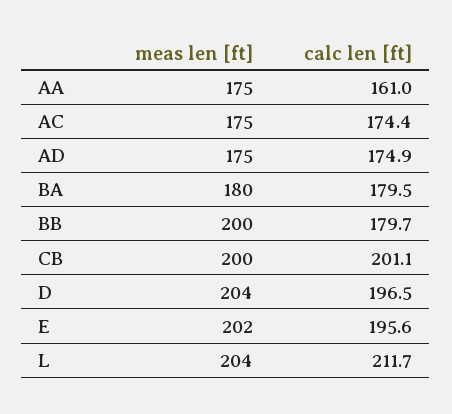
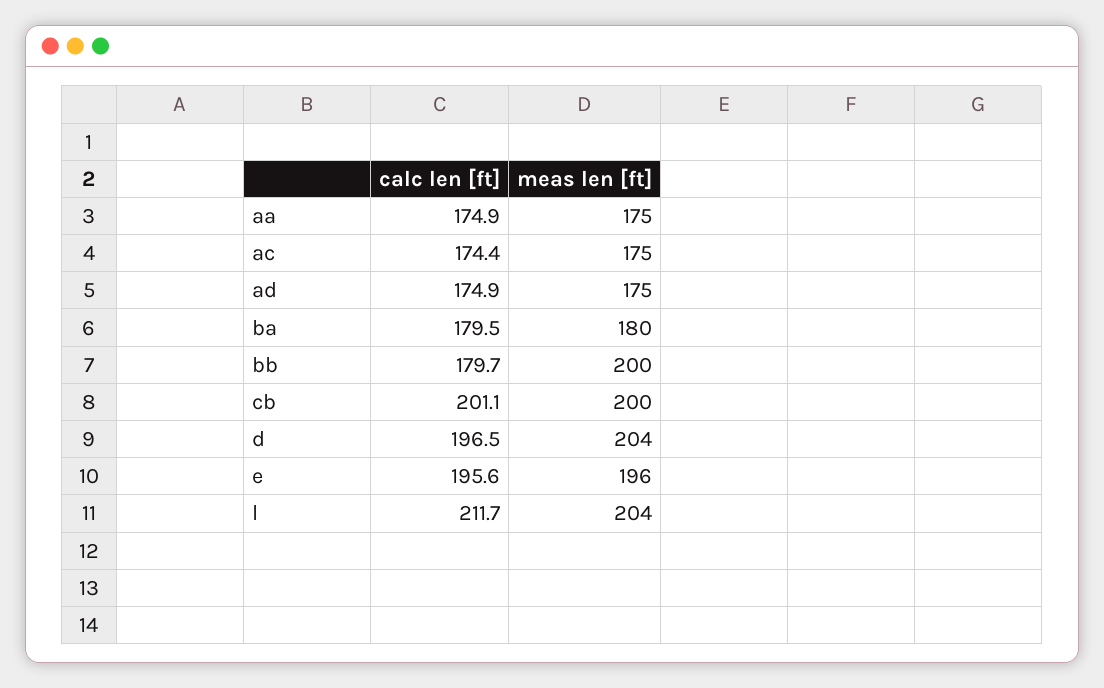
calc len [ft], AA: 161 -> 174.9
meas len [ft], E: 202 -> 196

